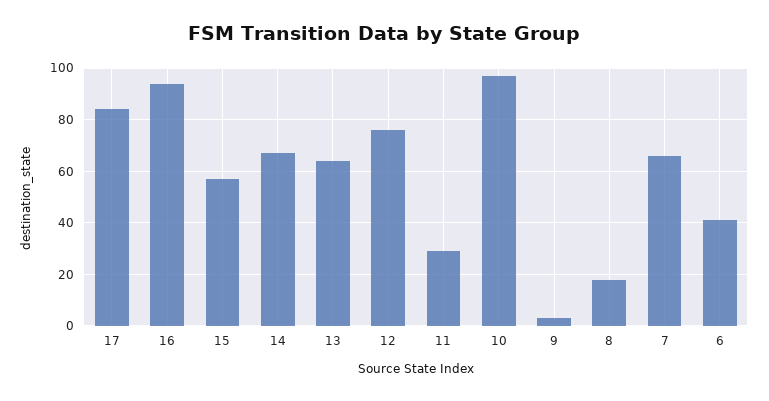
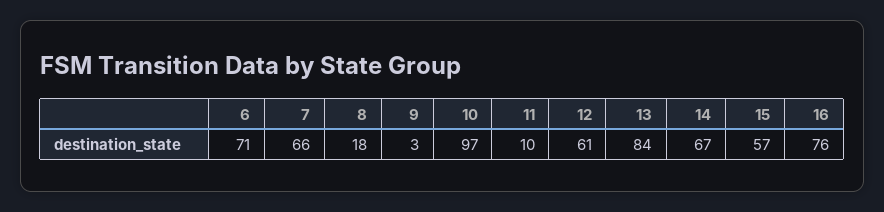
17: 85 -> none
16: 95 -> 76
13: 65 -> 84
12: 75 -> 61
11: 30 -> 10
6: 40 -> 71

